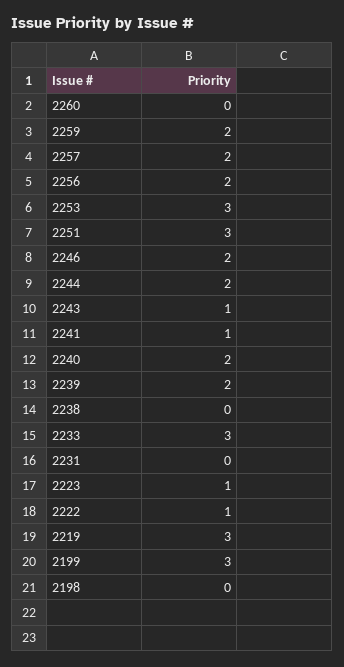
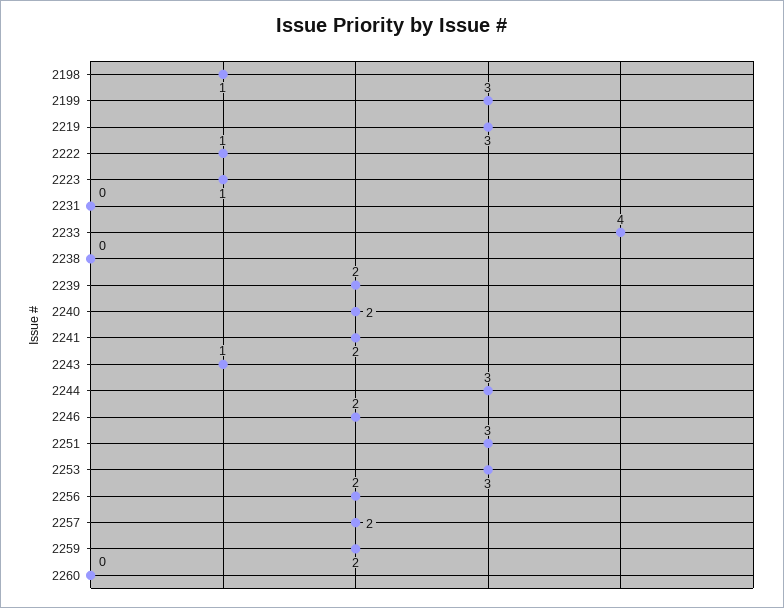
2244: 2 -> 3
2241: 1 -> 2
2233: 3 -> 4
2198: 0 -> 1

